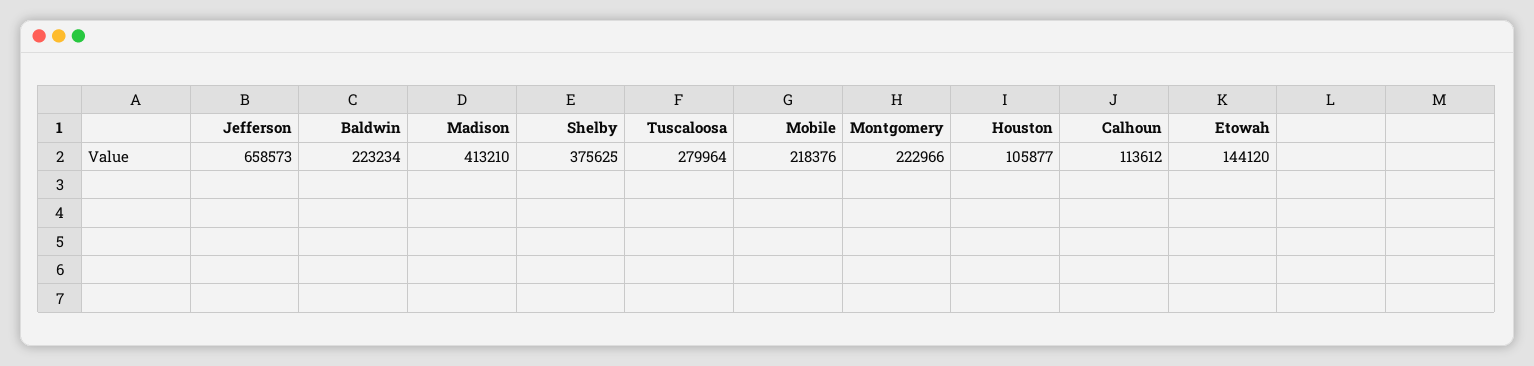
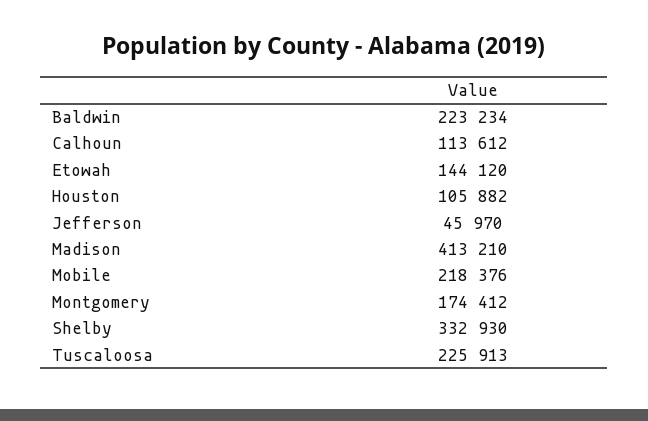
Jefferson: 658573 -> 45970
Shelby: 375625 -> 332930
Tuscaloosa: 279964 -> 225913
Montgomery: 222966 -> 174412
Houston: 105877 -> 105882

